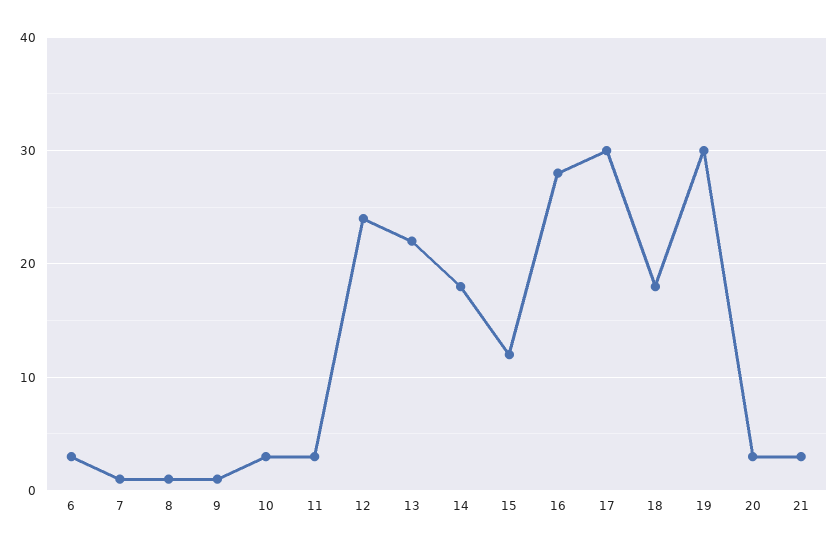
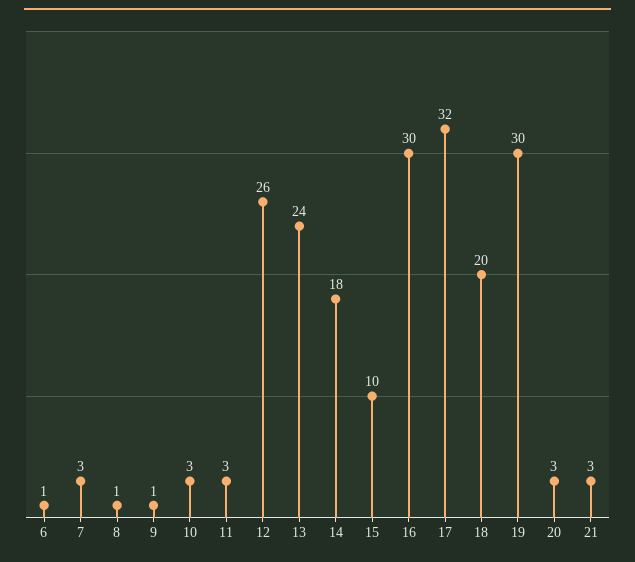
6: 3 -> 1
7: 1 -> 3
12: 24 -> 26
13: 22 -> 24
15: 12 -> 10
16: 28 -> 30
17: 30 -> 32
18: 18 -> 20

